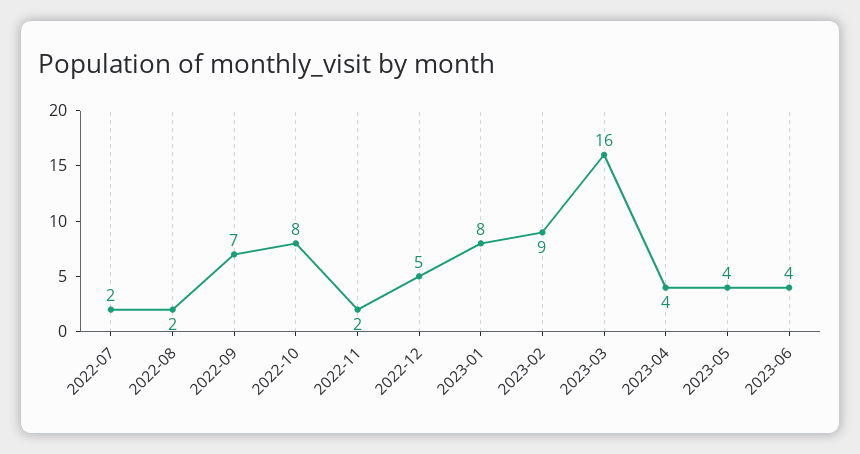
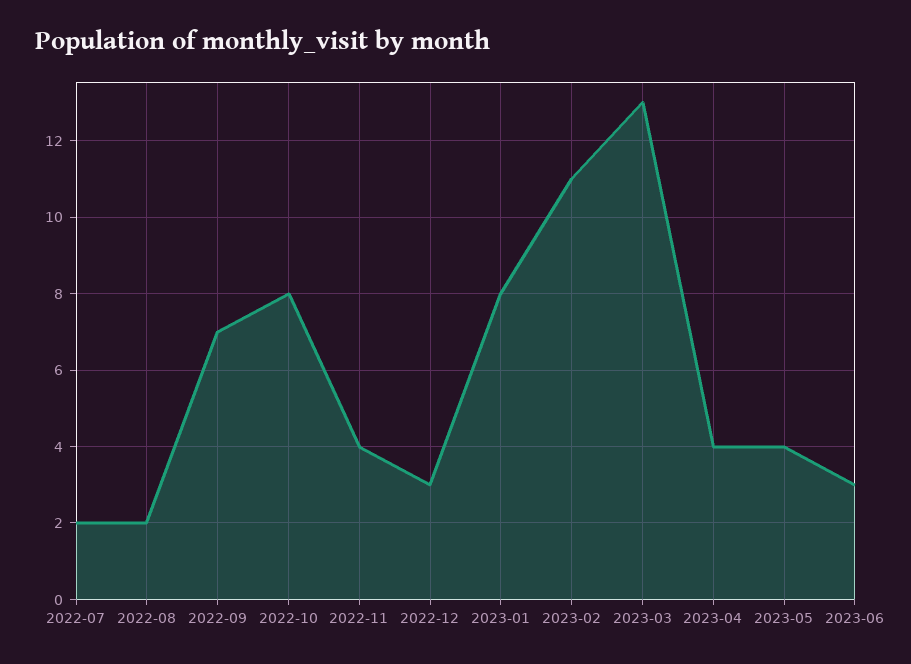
2022-11: 2 -> 4
2022-12: 5 -> 3
2023-02: 9 -> 11
2023-03: 16 -> 13
2023-06: 4 -> 3

